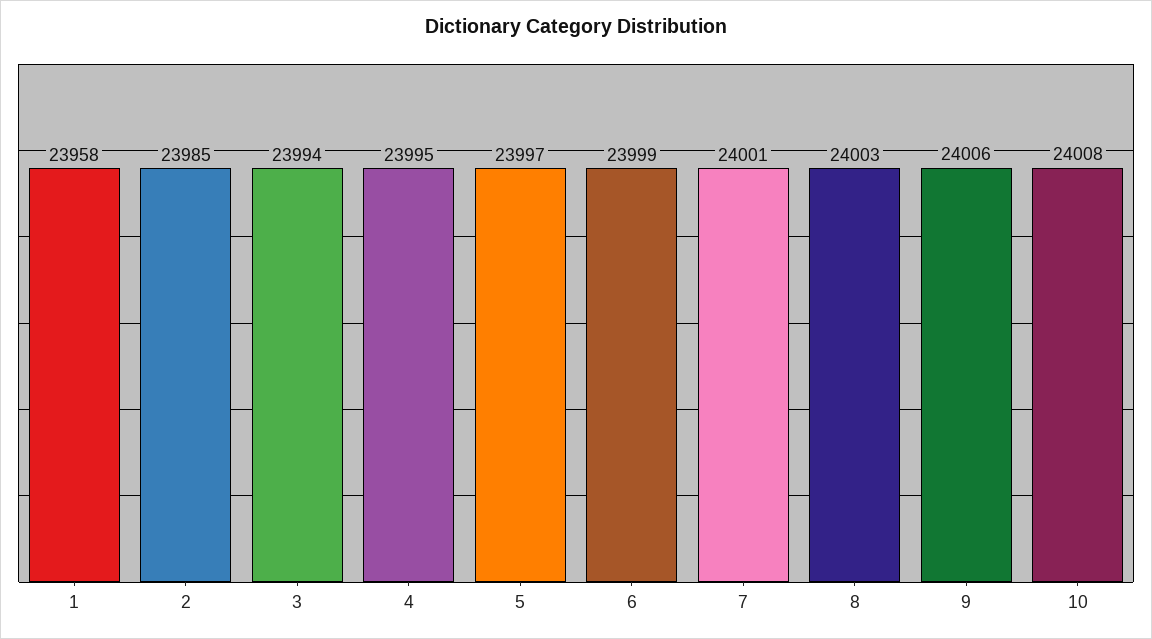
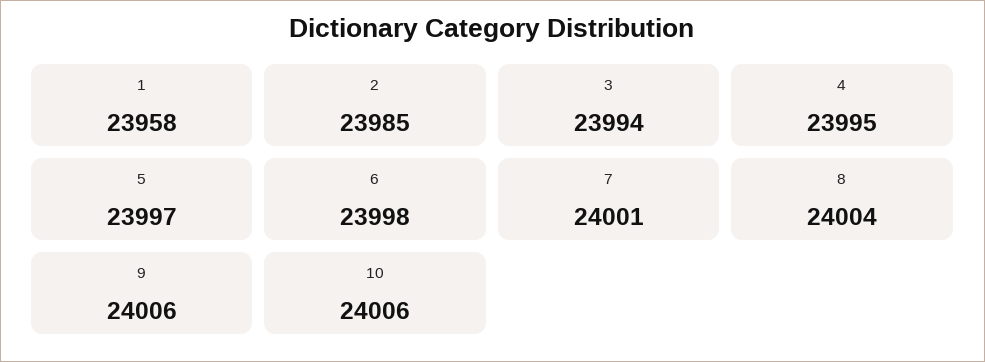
6: 23999 -> 23998
8: 24003 -> 24004
10: 24008 -> 24006

